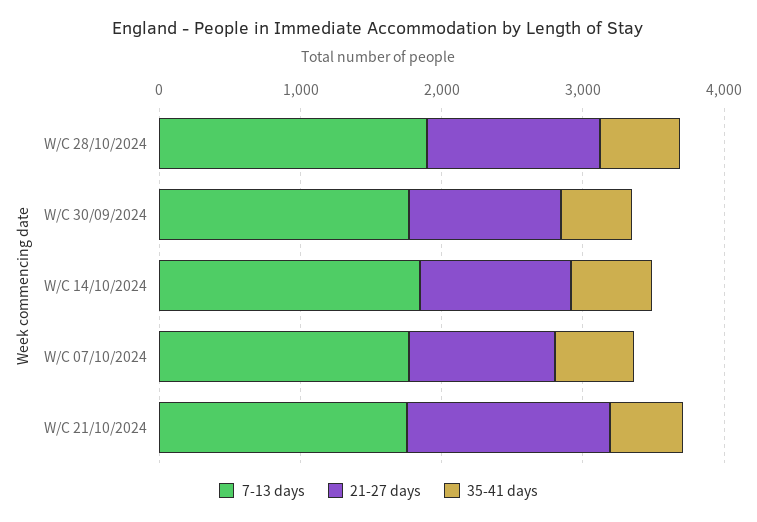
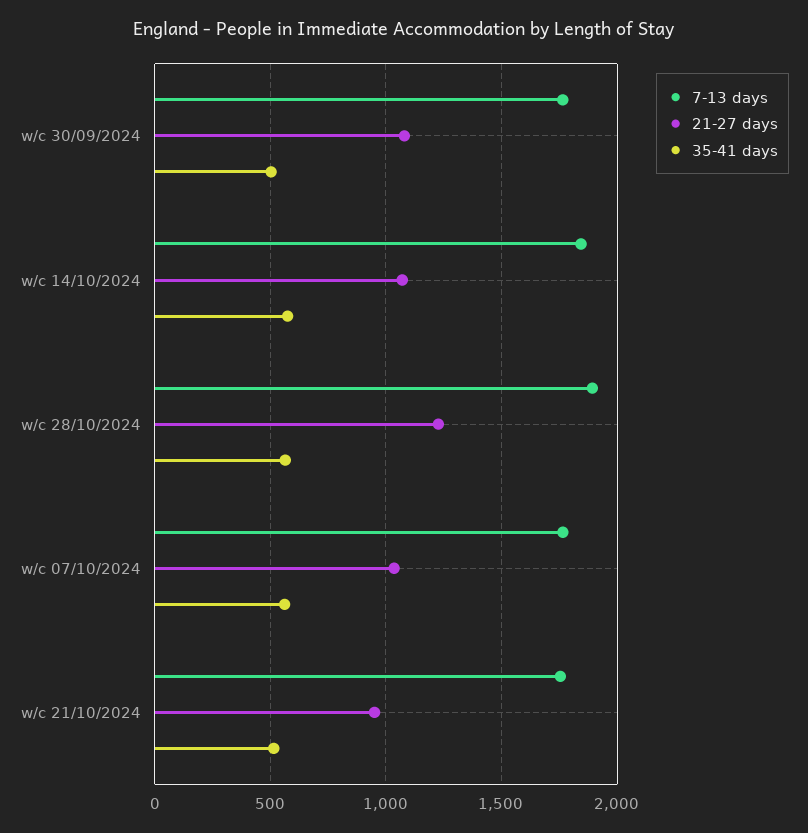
21-27 days, W/C 21/10/2024: 1400 -> 950

